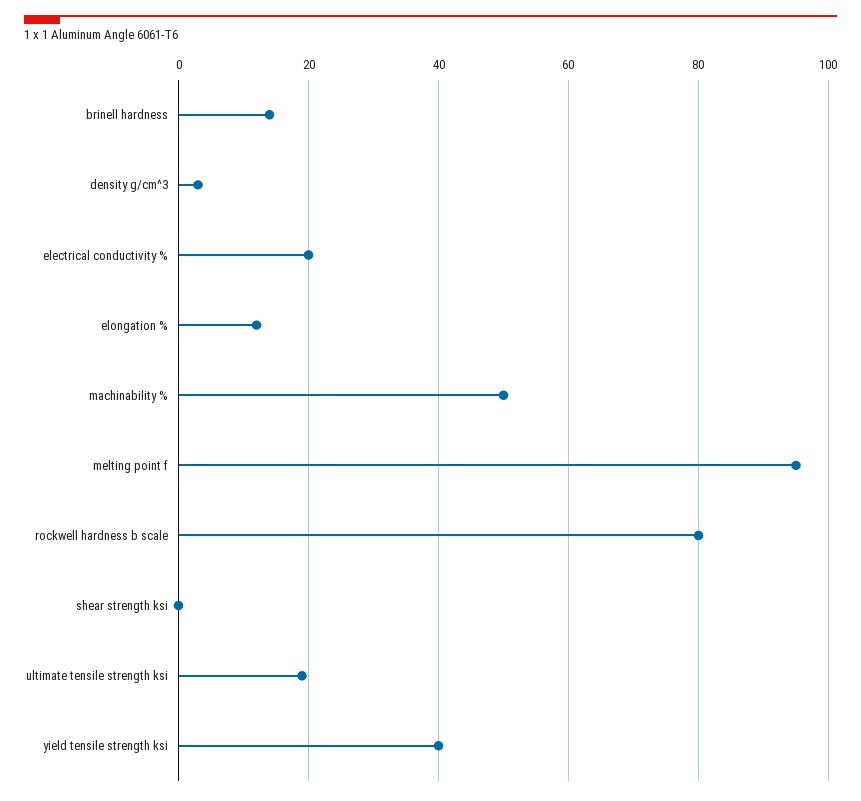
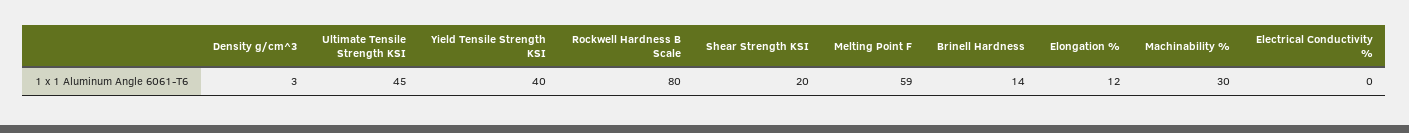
electrical conductivity %: 20 -> 0
machinability %: 50 -> 30
melting point f: 95 -> 59
shear strength ksi: 0 -> 20
ultimate tensile strength ksi: 20 -> 45

